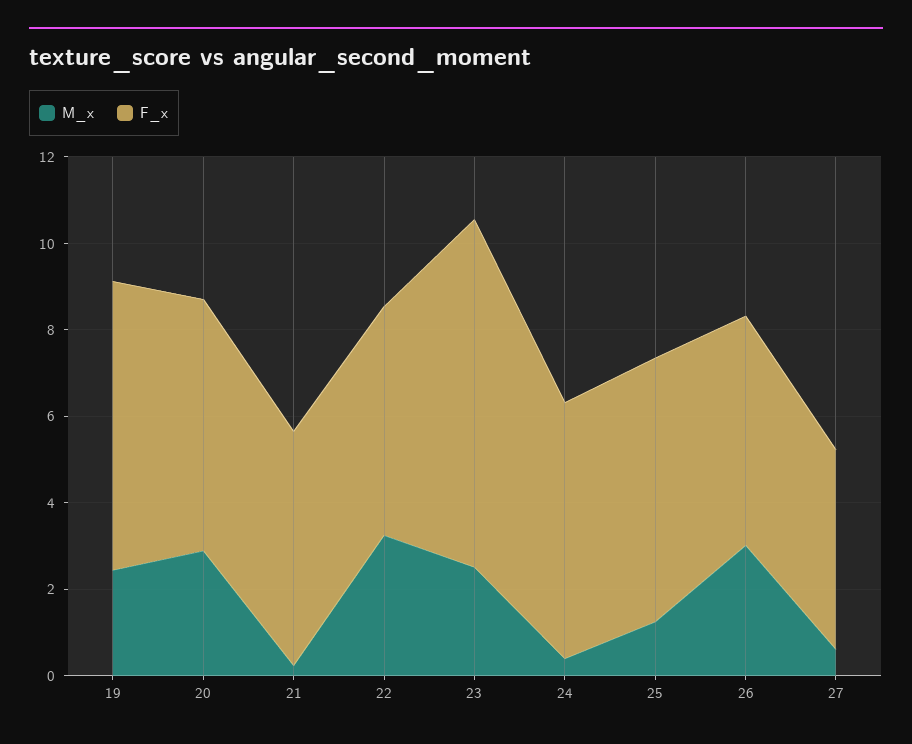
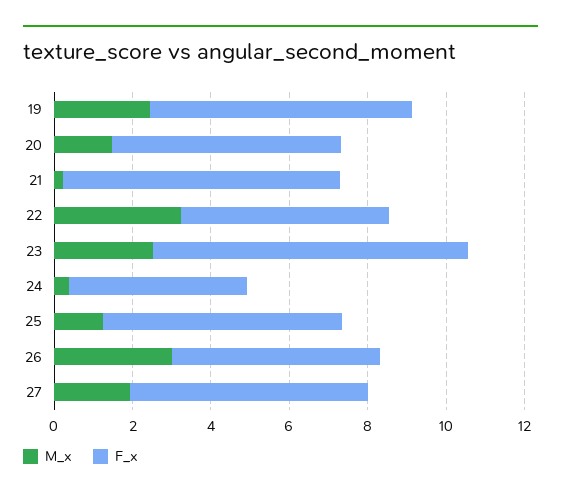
M_x, 20: 3 -> 1.5
F_x, 21: 5.5 -> 7
F_x, 24: 6 -> 4.5
M_x, 27: 0.5 -> 2
F_x, 27: 4.5 -> 6

